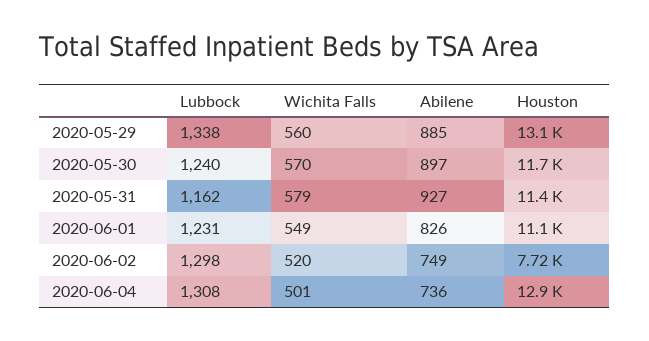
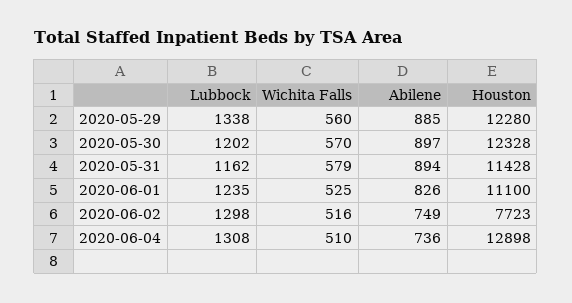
Houston, 2020-05-29: 13100 -> 12280
Lubbock, 2020-05-30: 1240 -> 1202
Houston, 2020-05-30: 11700 -> 12328
Abilene, 2020-05-31: 927 -> 894
Lubbock, 2020-06-01: 1231 -> 1235
Wichita Falls, 2020-06-01: 549 -> 525
Wichita Falls, 2020-06-02: 520 -> 516
Wichita Falls, 2020-06-04: 501 -> 510

